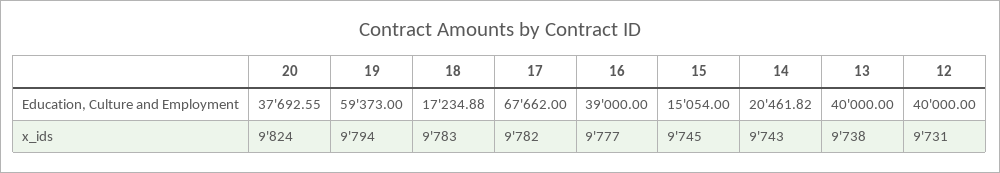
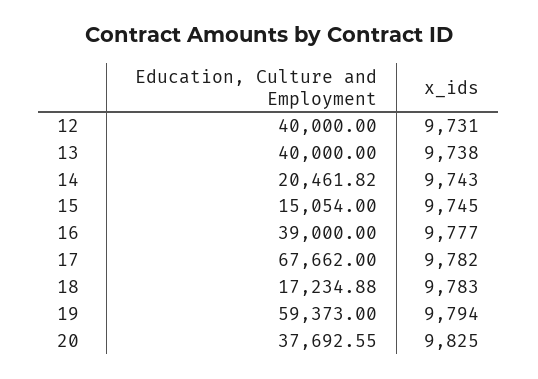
20, x_ids: 9824 -> 9825

